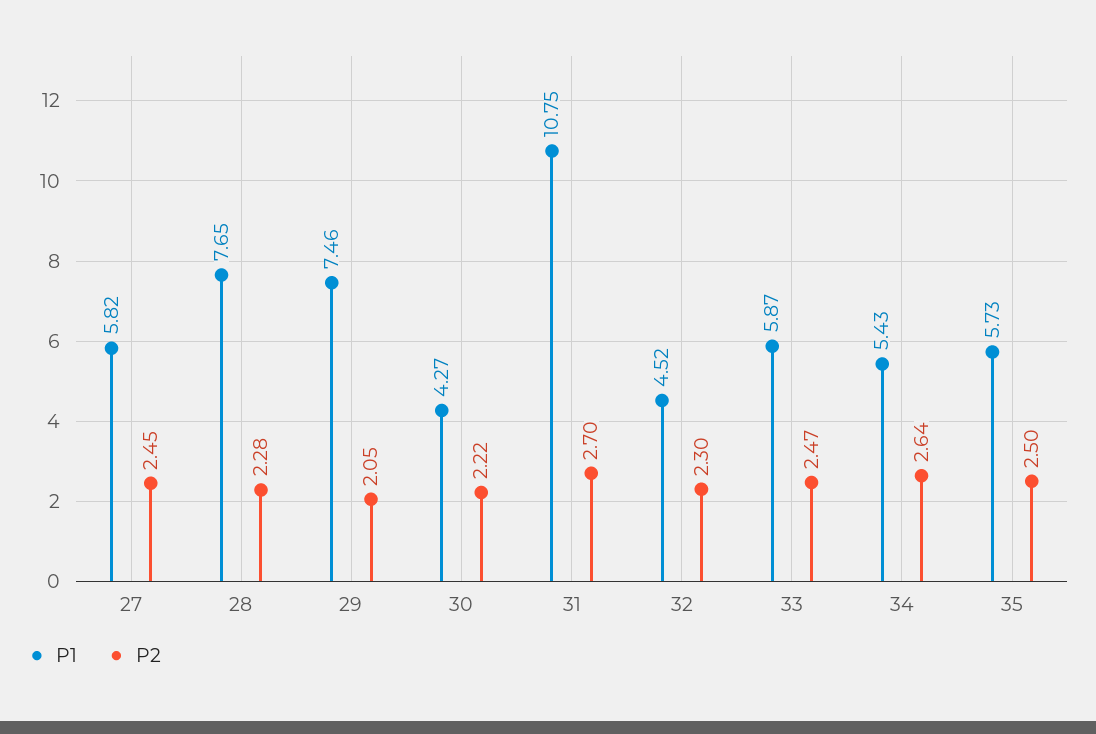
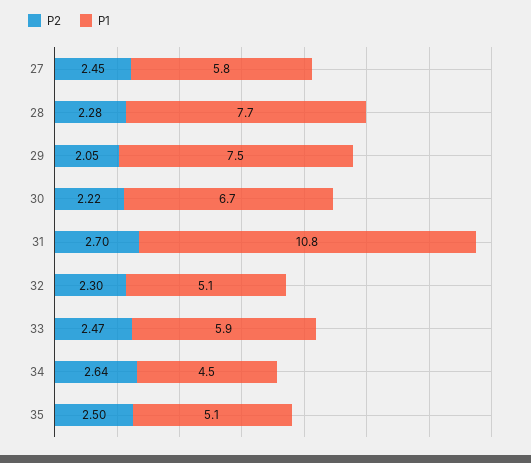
P1, 30: 4.27 -> 6.7
P1, 32: 4.52 -> 5.1
P1, 34: 5.43 -> 4.5
P1, 35: 5.73 -> 5.1

